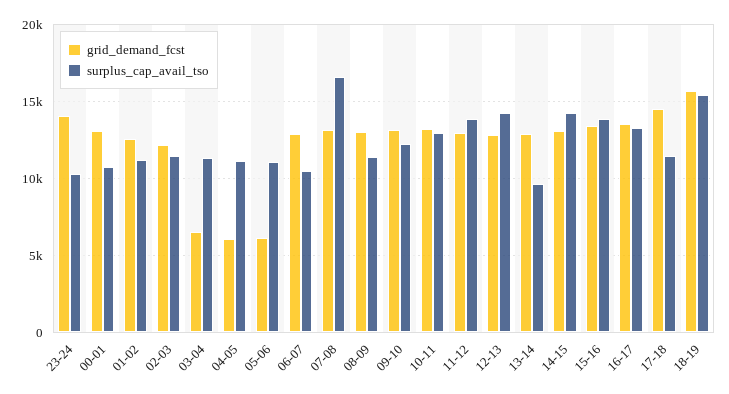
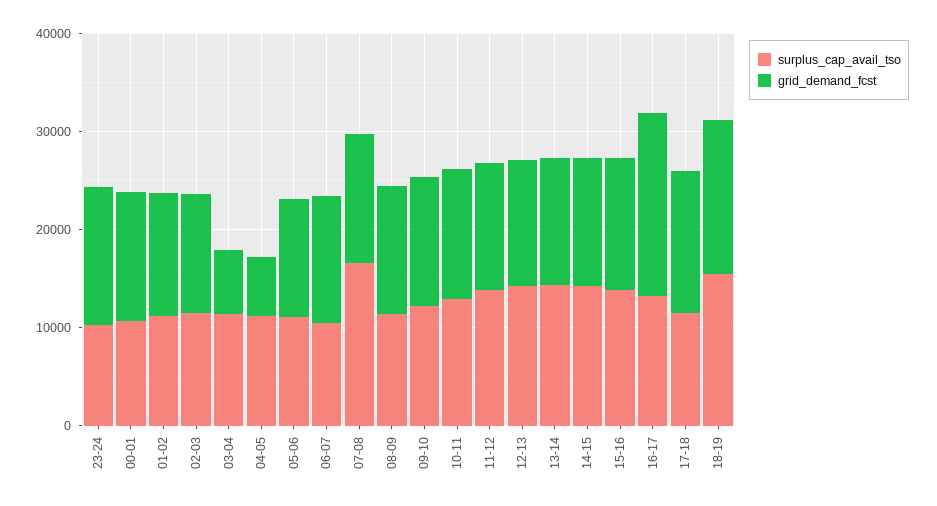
grid_demand_fcst, 05-06: 6000 -> 12000
surplus_cap_avail_tso, 13-14: 9500 -> 14000
grid_demand_fcst, 16-17: 13500 -> 18000

